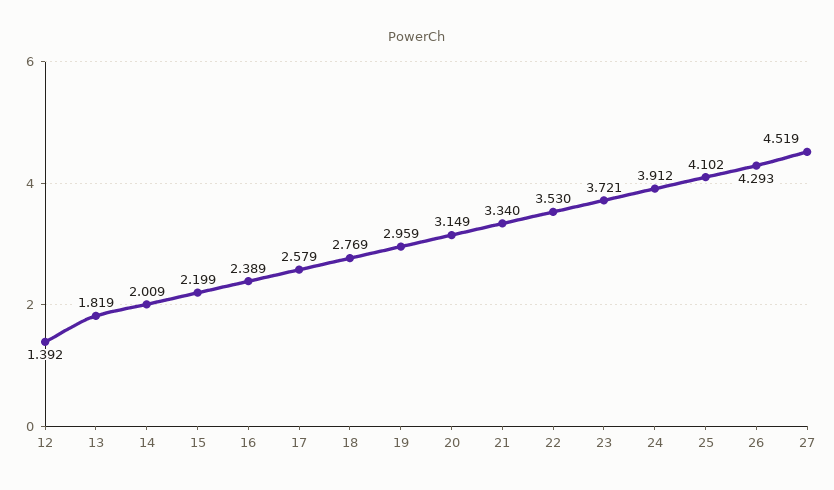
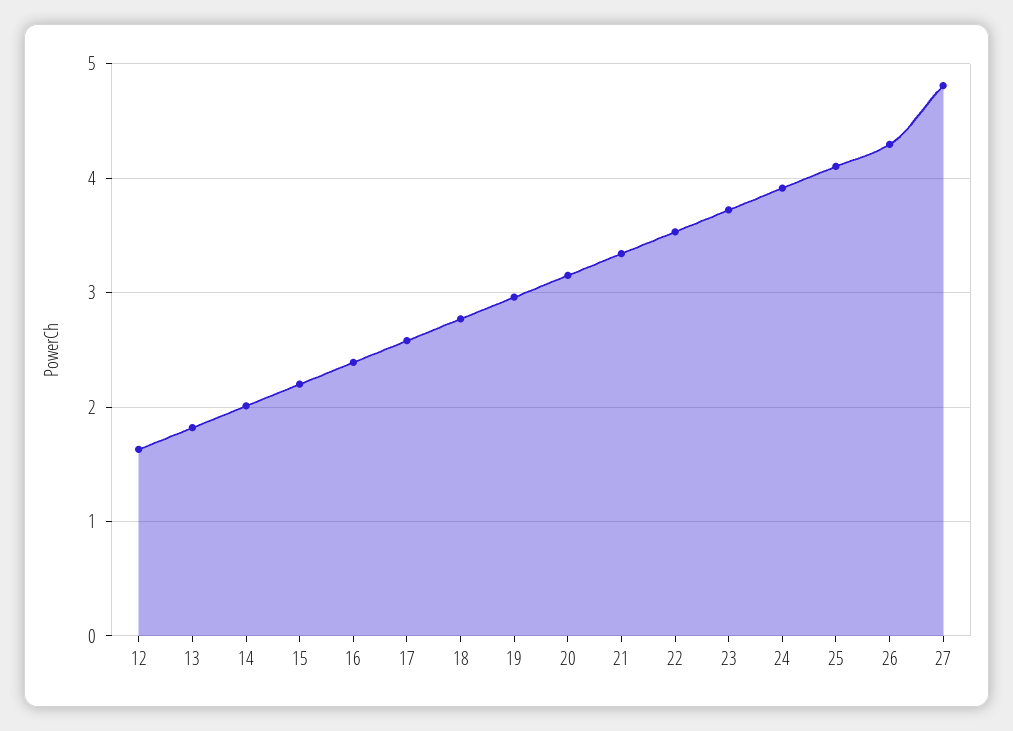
12: 1.392 -> 1.6
27: 4.519 -> 4.8

